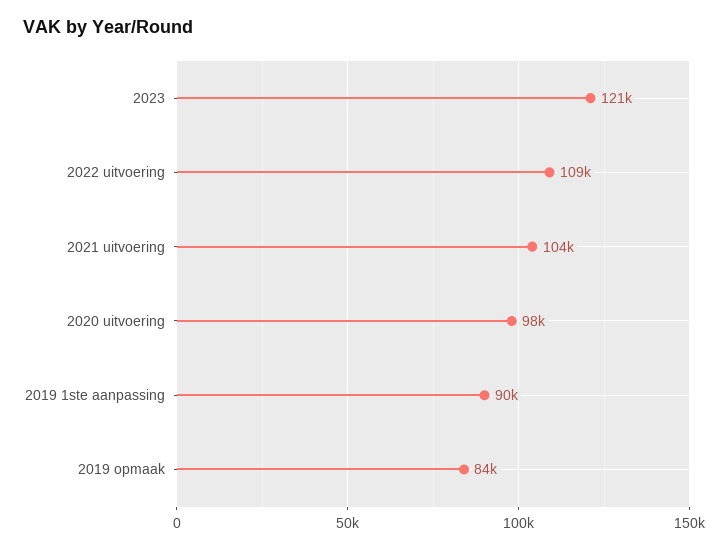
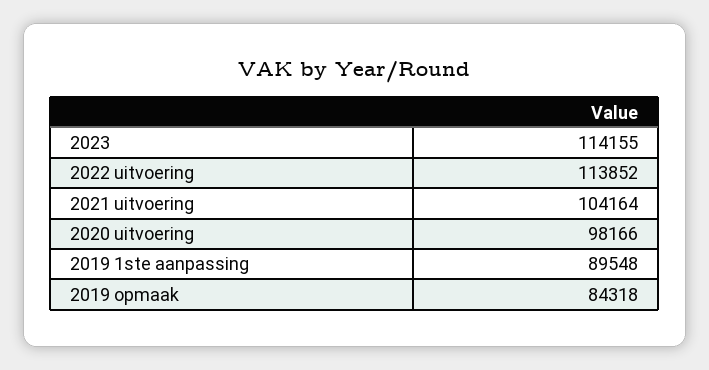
2023: 121000 -> 114155
2022 uitvoering: 109000 -> 113852

